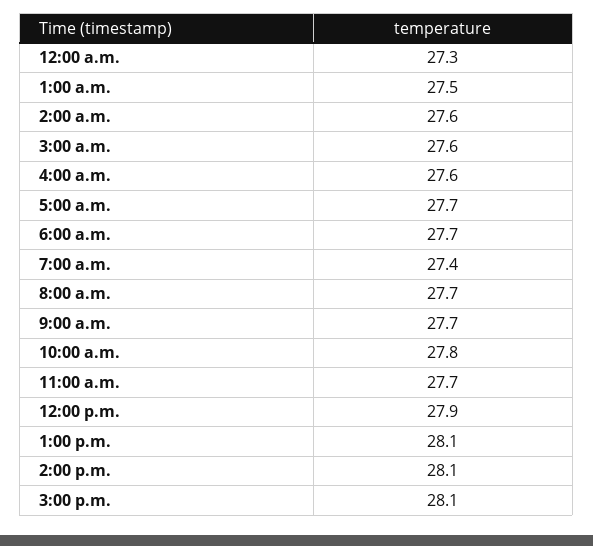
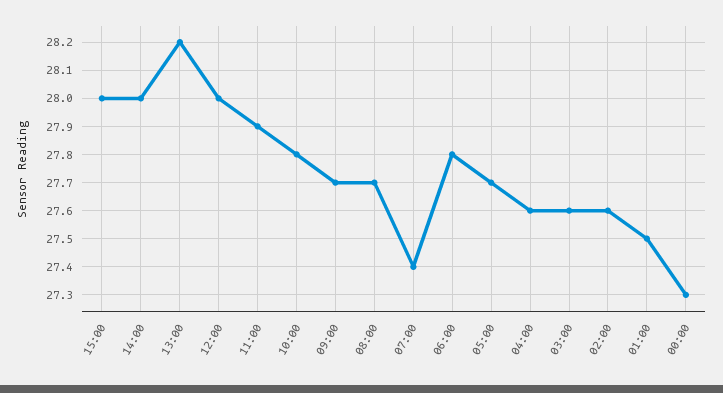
6:00 a.m.: 27.7 -> 27.8
11:00 a.m.: 27.7 -> 27.9
12:00 p.m.: 27.9 -> 28
1:00 p.m.: 28.1 -> 28.2
2:00 p.m.: 28.1 -> 28
3:00 p.m.: 28.1 -> 28

